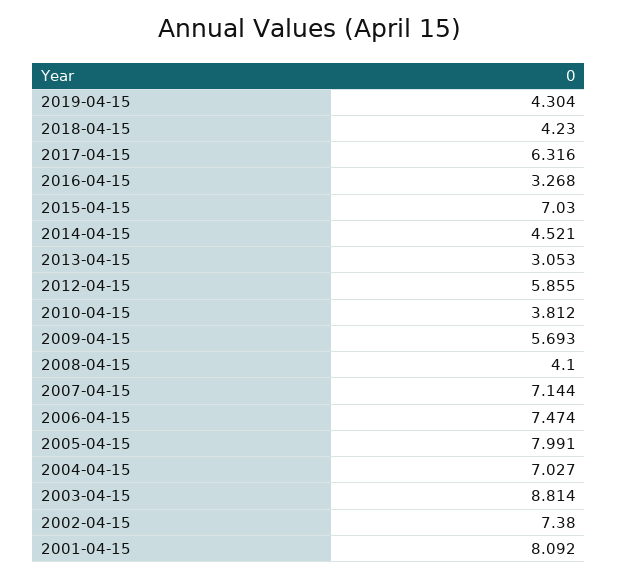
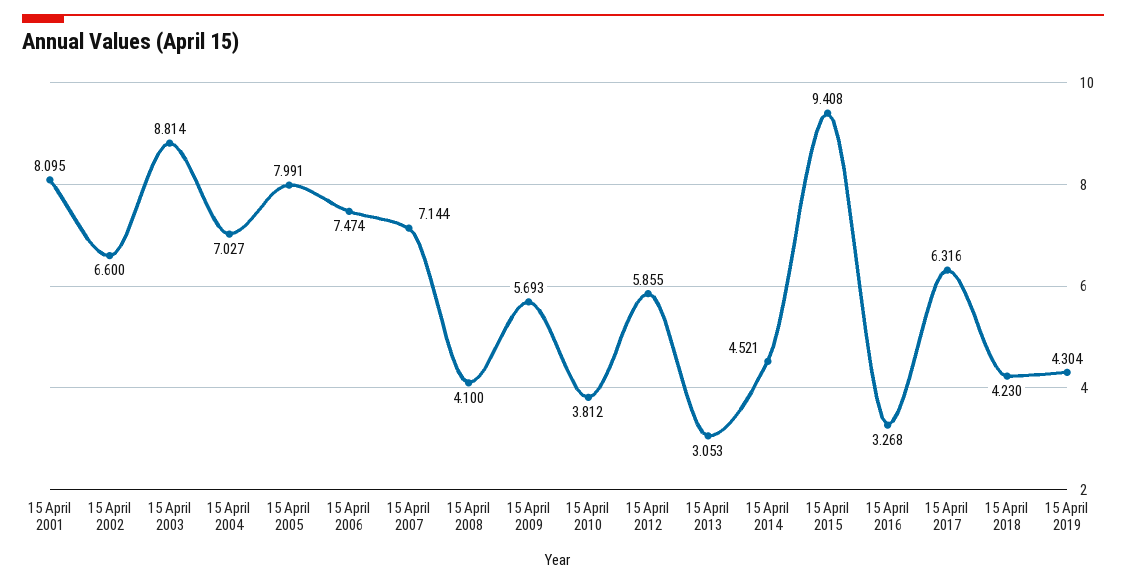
2015-04-15: 7.03 -> 9.408
2002-04-15: 7.38 -> 6.6
2001-04-15: 8.092 -> 8.095

